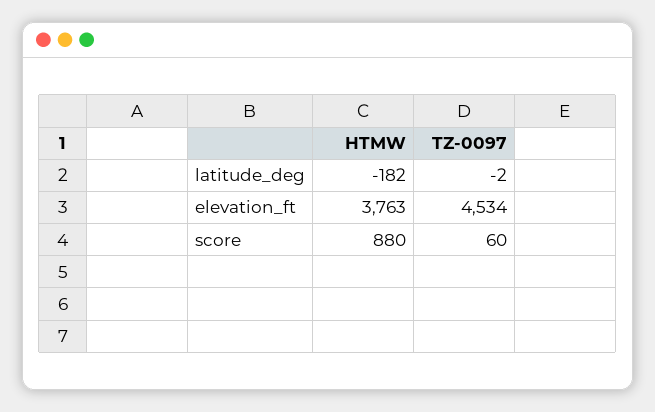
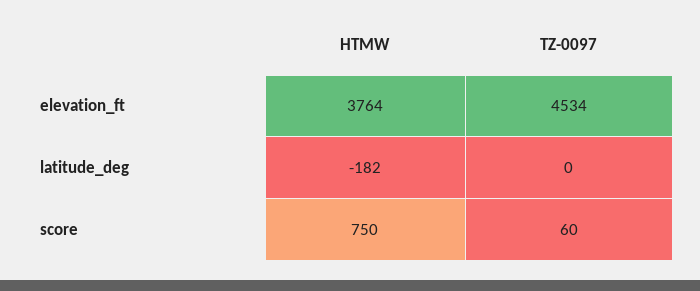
TZ-0097, latitude_deg: -2 -> 0
HTMW, elevation_ft: 3763 -> 3764
HTMW, score: 880 -> 750

